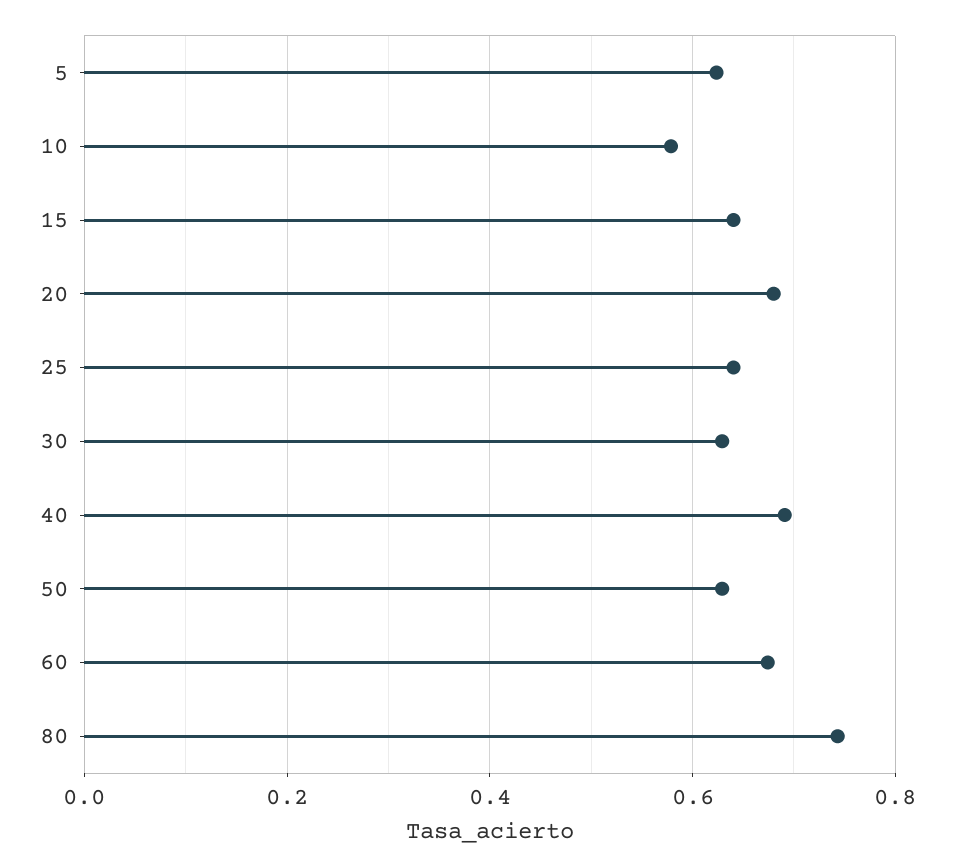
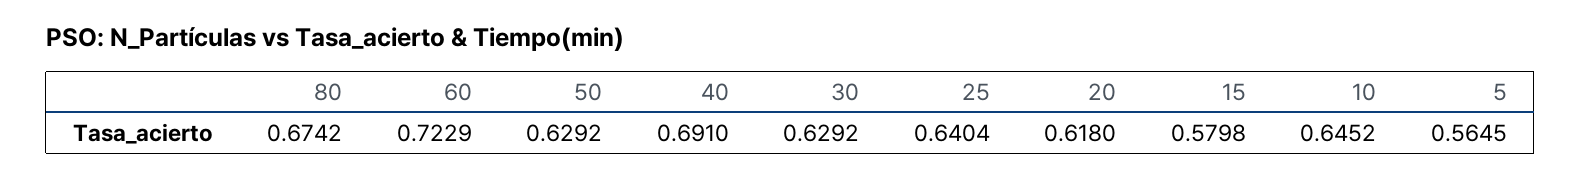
5: 0.62 -> 0.5645
10: 0.58 -> 0.6452
15: 0.64 -> 0.5798
20: 0.68 -> 0.618
60: 0.68 -> 0.7229
80: 0.74 -> 0.6742

